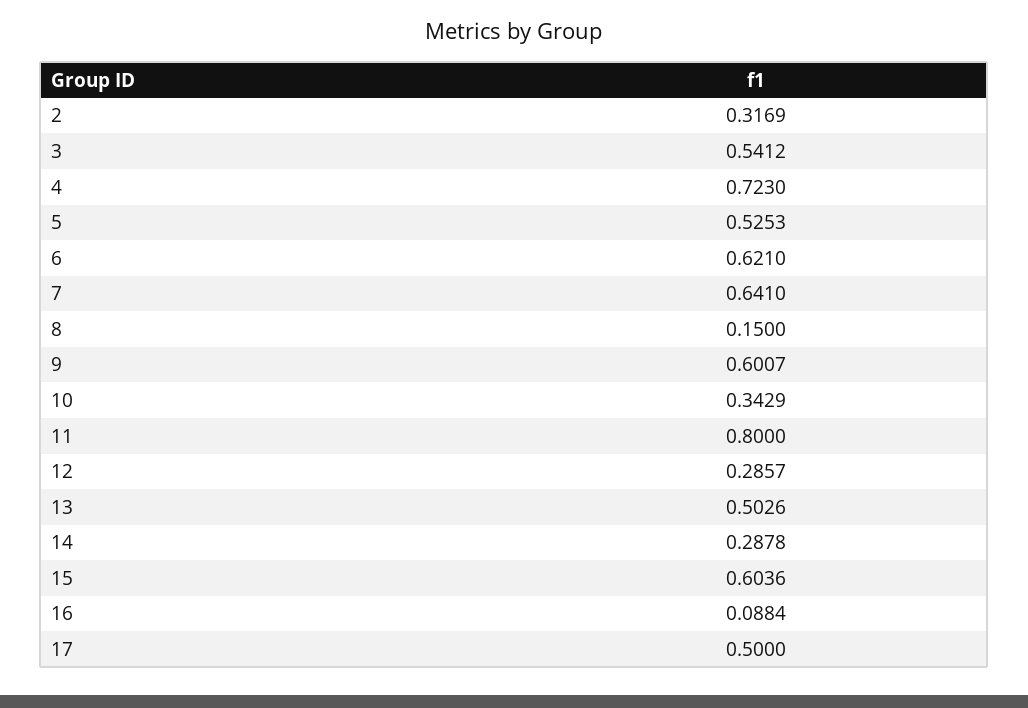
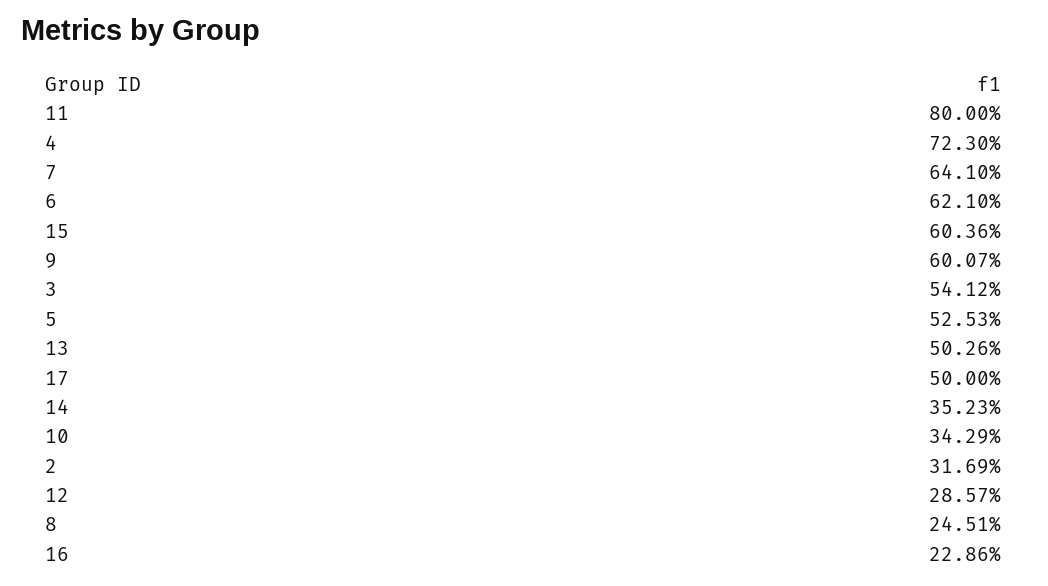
8: 0.15 -> 0.2451
14: 0.2878 -> 0.3523
16: 0.0884 -> 0.2286

